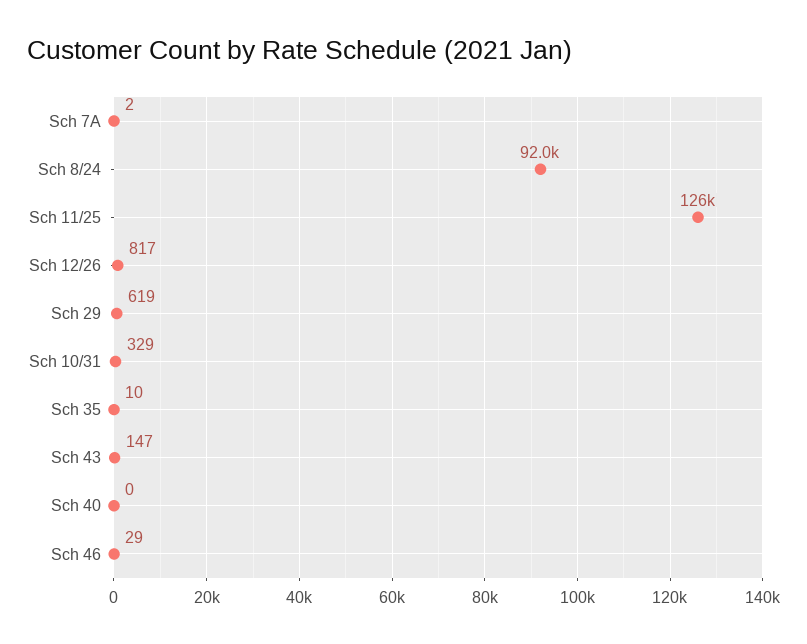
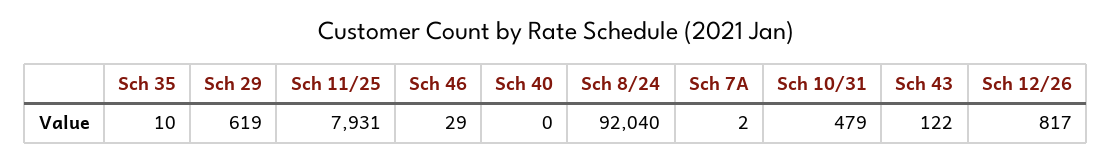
Sch 11/25: 126000 -> 7931
Sch 10/31: 329 -> 479
Sch 43: 147 -> 122

